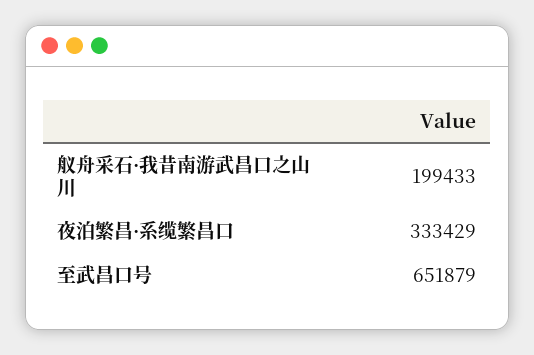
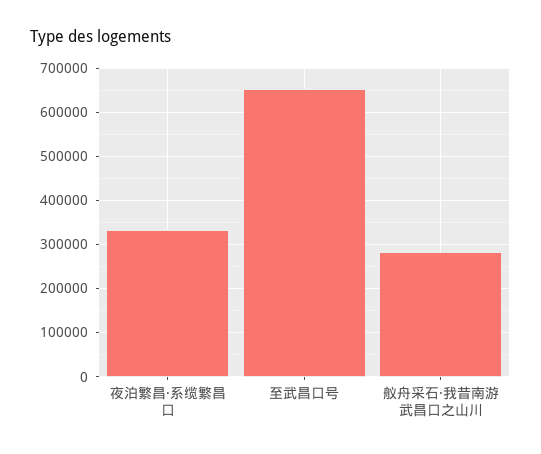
舣舟采石·我昔南游武昌口之山川: 199433 -> 280000

